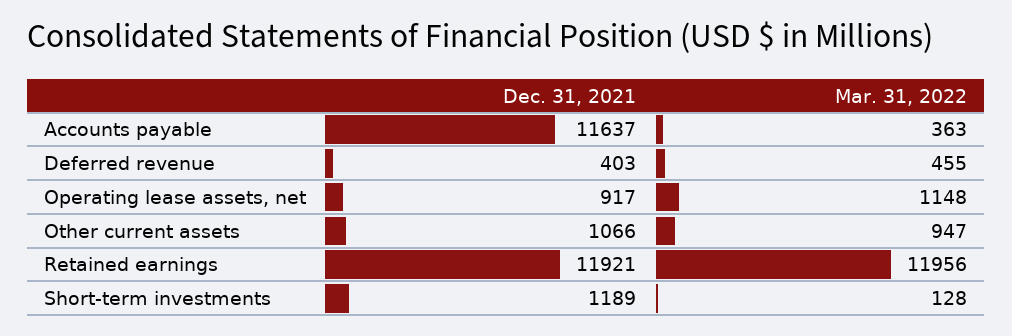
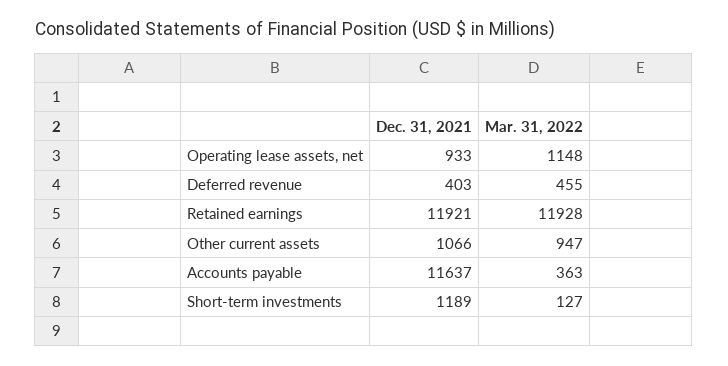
Dec. 31, 2021, Operating lease assets, net: 917 -> 933
Mar. 31, 2022, Retained earnings: 11956 -> 11928
Mar. 31, 2022, Short-term investments: 128 -> 127

